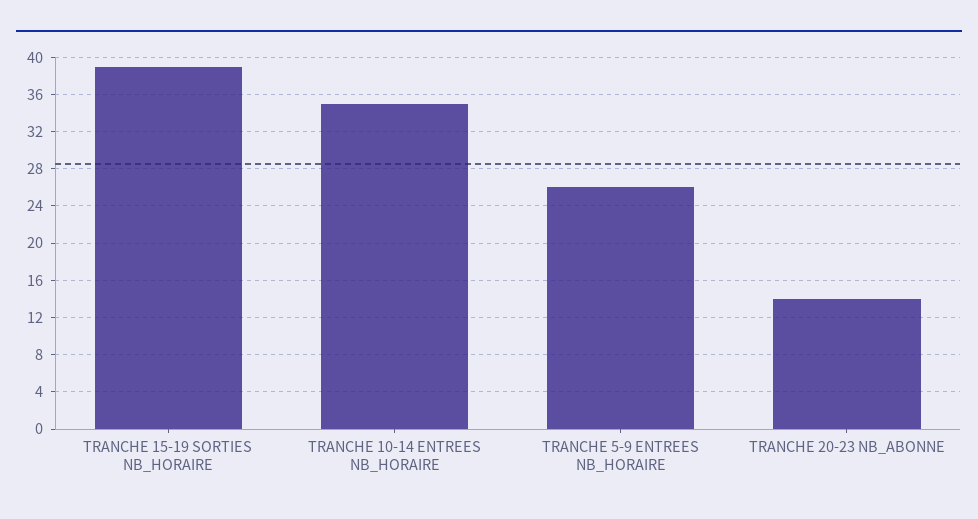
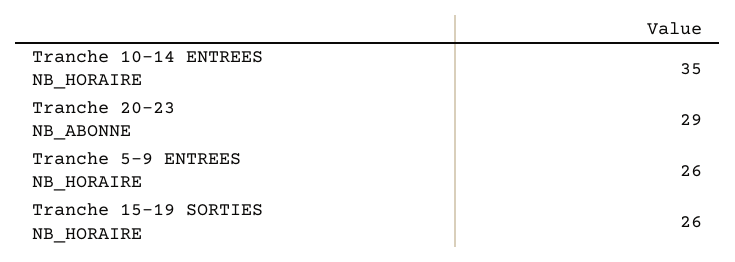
TRANCHE 15-19 SORTIES NB_HORAIRE: 39 -> 26
TRANCHE 20-23 NB_ABONNE: 14 -> 29

